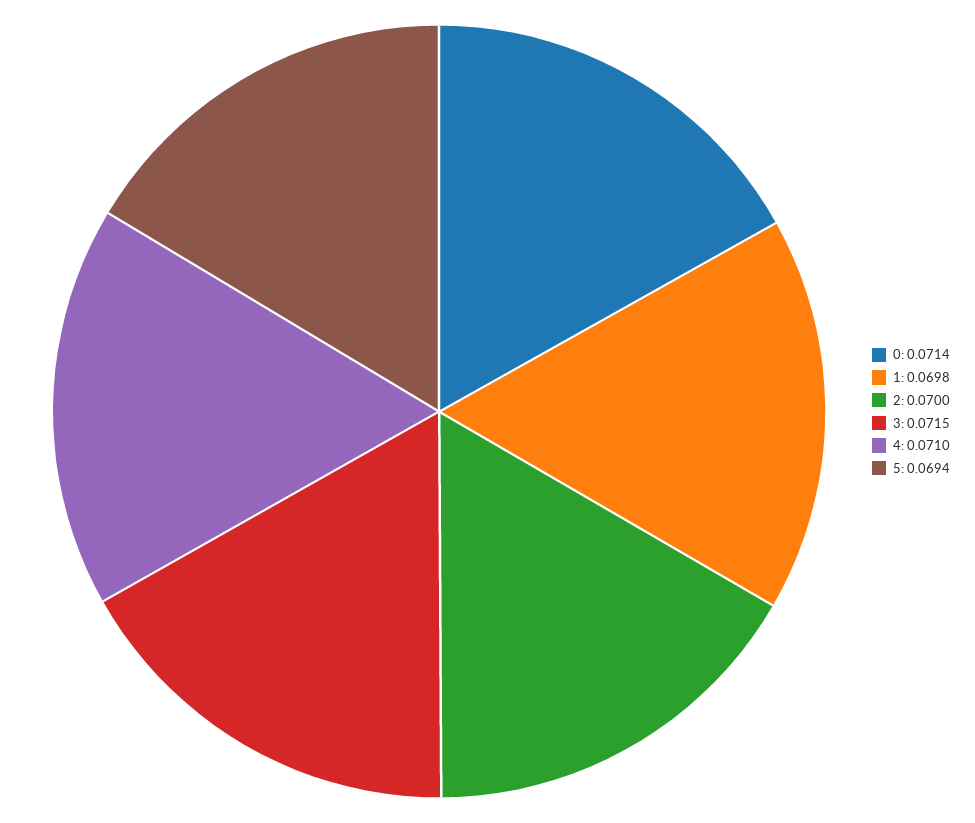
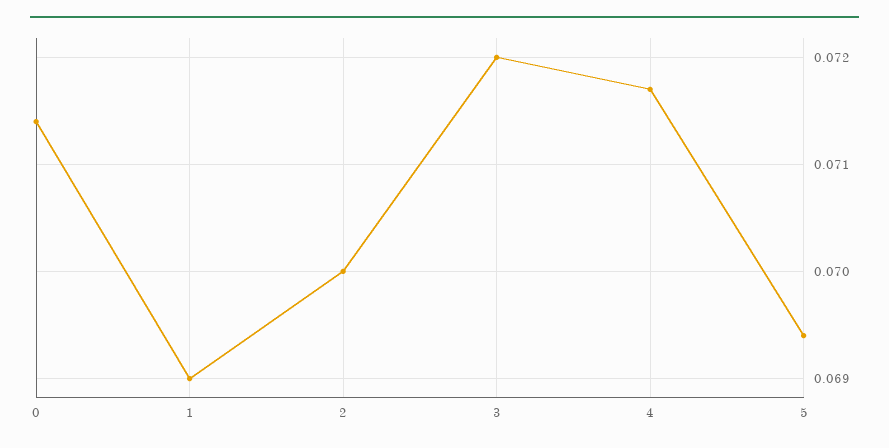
1: 0.0698 -> 0.069
3: 0.0715 -> 0.072
4: 0.071 -> 0.0717

